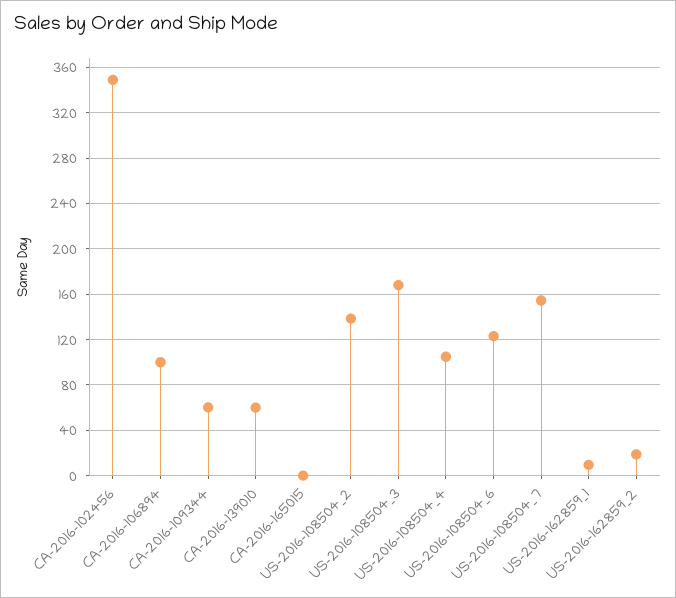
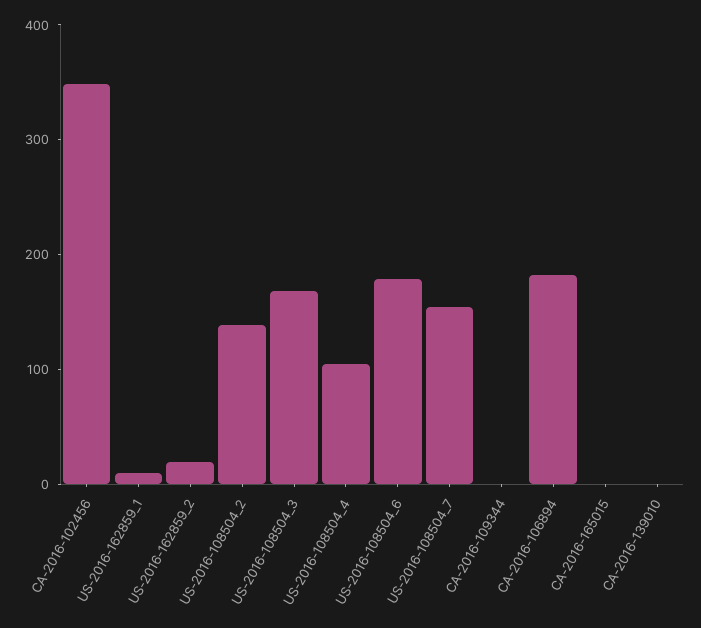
CA-2016-106894: 100 -> 180
CA-2016-109344: 60 -> 0
CA-2016-139010: 60 -> 0
US-2016-108504_6: 120 -> 180

